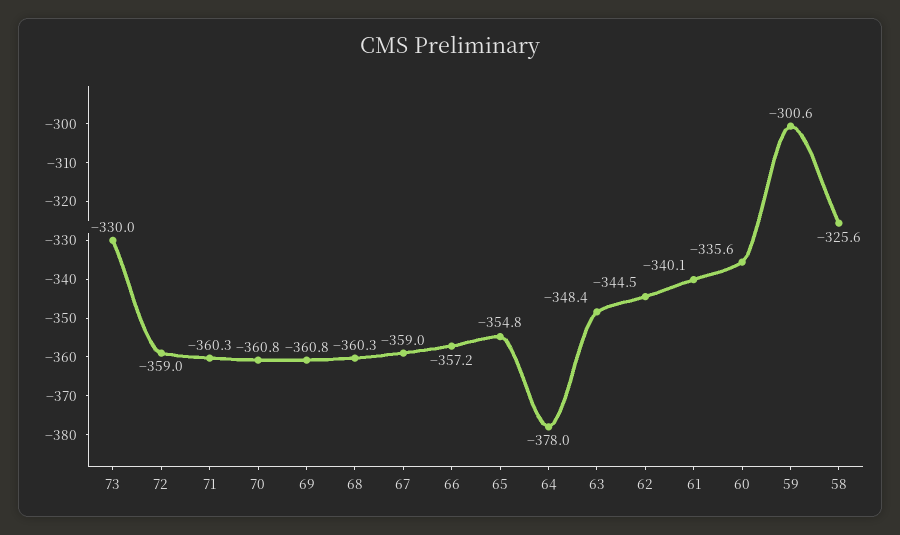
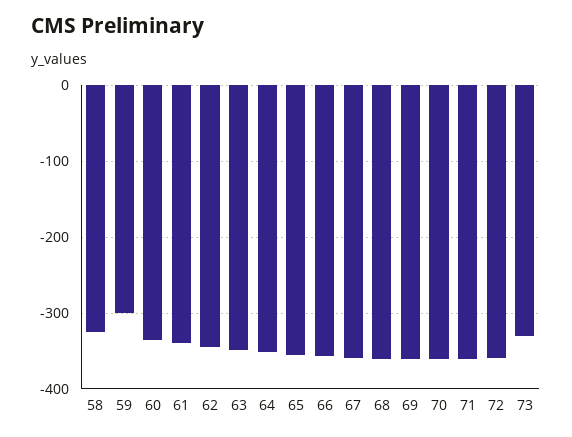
64: -378 -> -350

